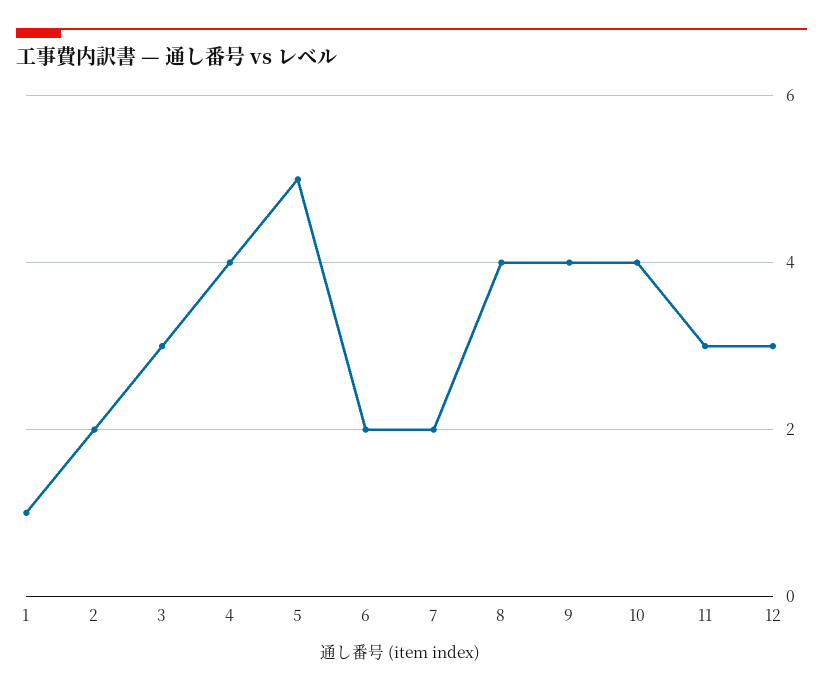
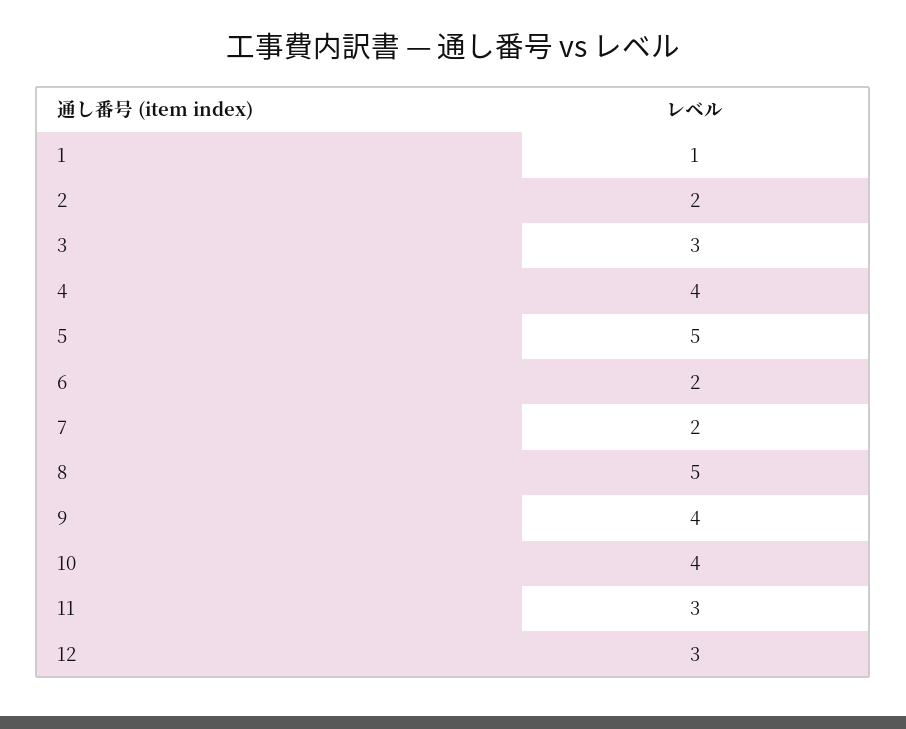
8: 4 -> 5

